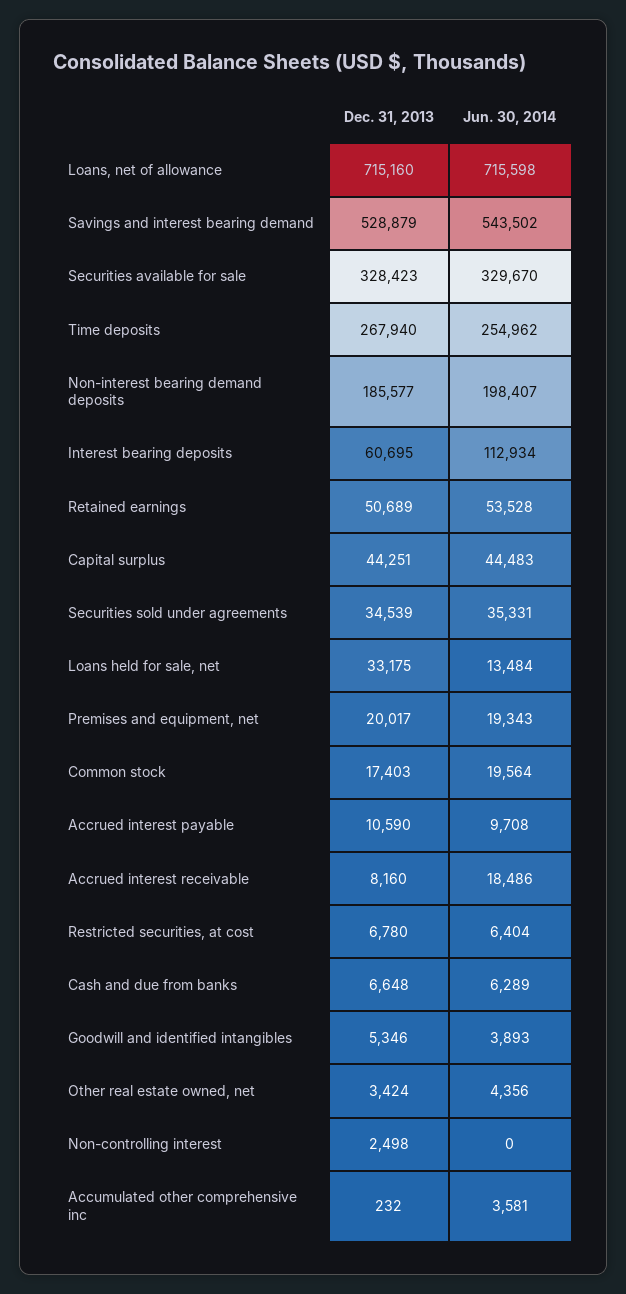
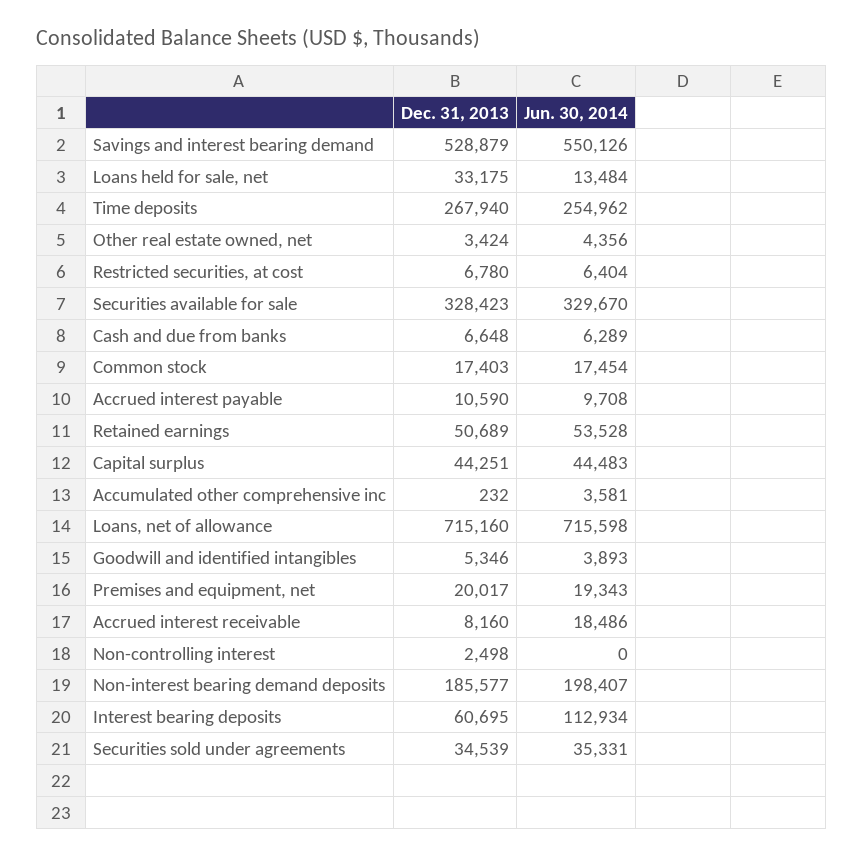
Jun. 30, 2014, Savings and interest bearing demand: 543502 -> 550126
Jun. 30, 2014, Common stock: 19564 -> 17454

